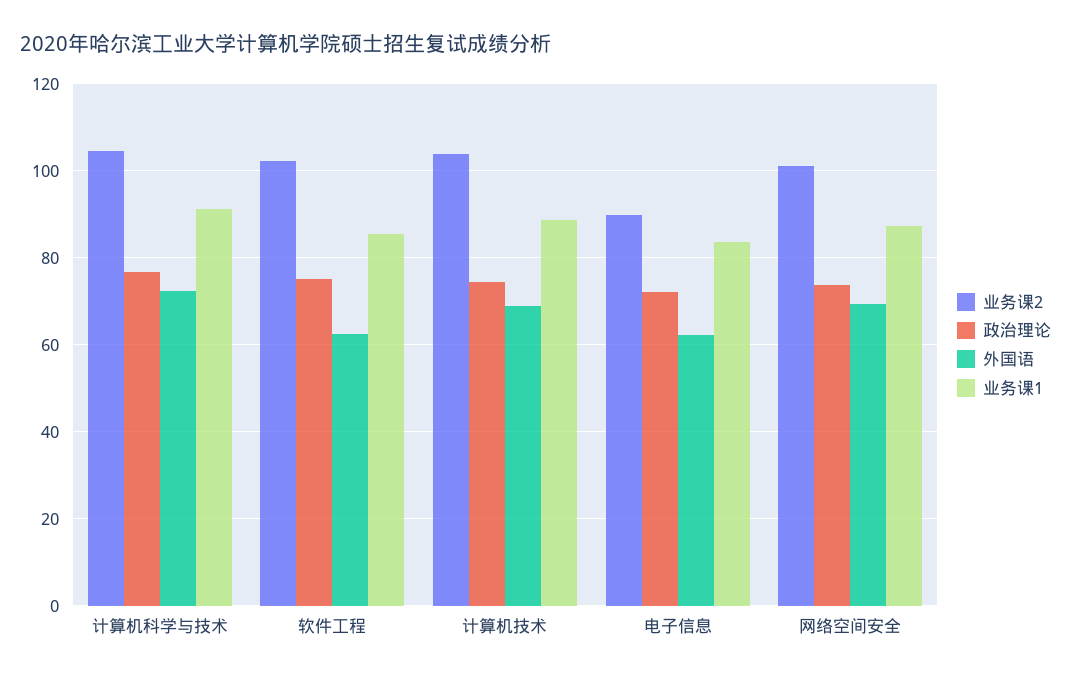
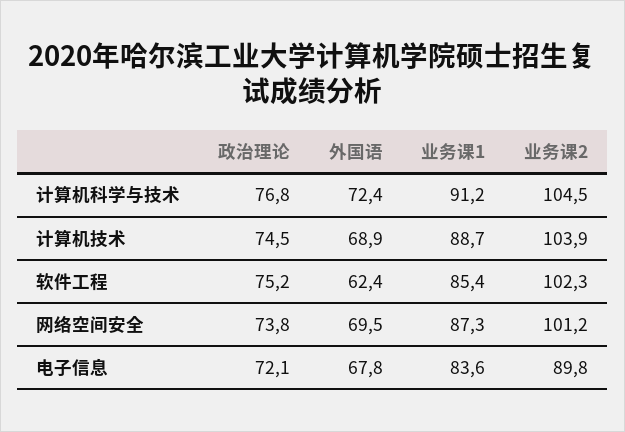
外国语, 电子信息: 62 -> 67.8

